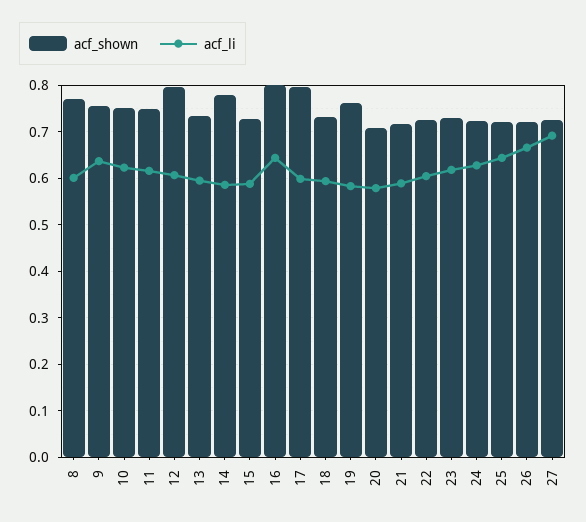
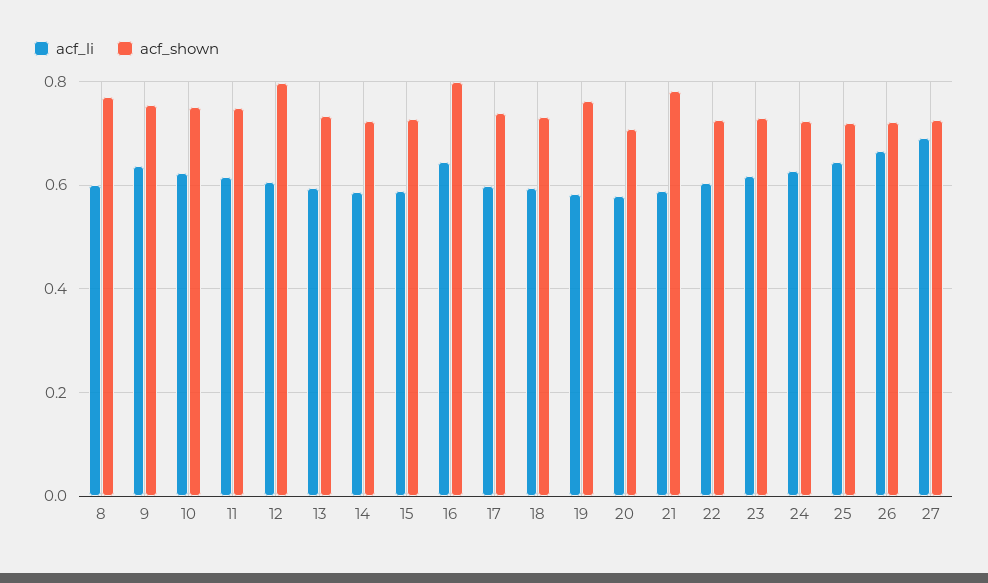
acf_shown, 14: 0.78 -> 0.72
acf_shown, 17: 0.8 -> 0.74
acf_shown, 21: 0.72 -> 0.78

